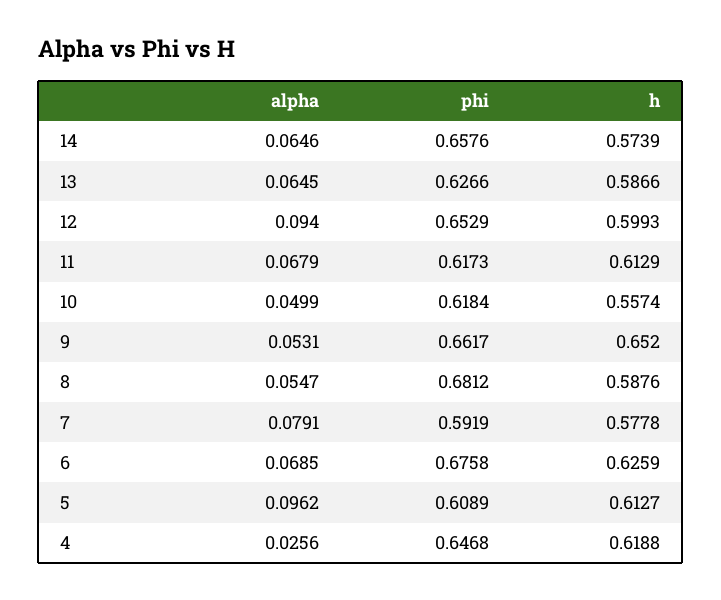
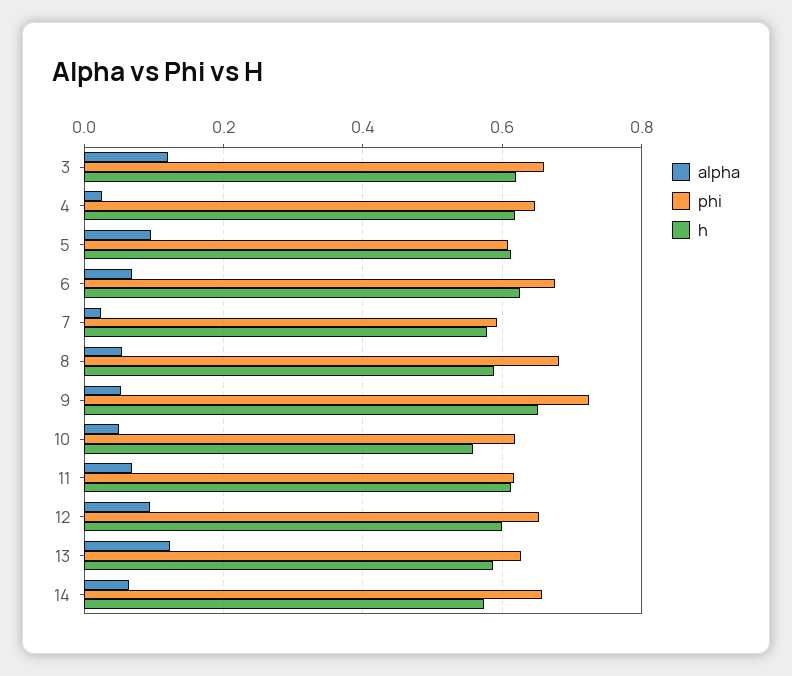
alpha, 13: 0.0645 -> 0.12
phi, 9: 0.6617 -> 0.72
alpha, 7: 0.0791 -> 0.02
alpha, 3: none -> 0.12
phi, 3: none -> 0.66
h, 3: none -> 0.62

